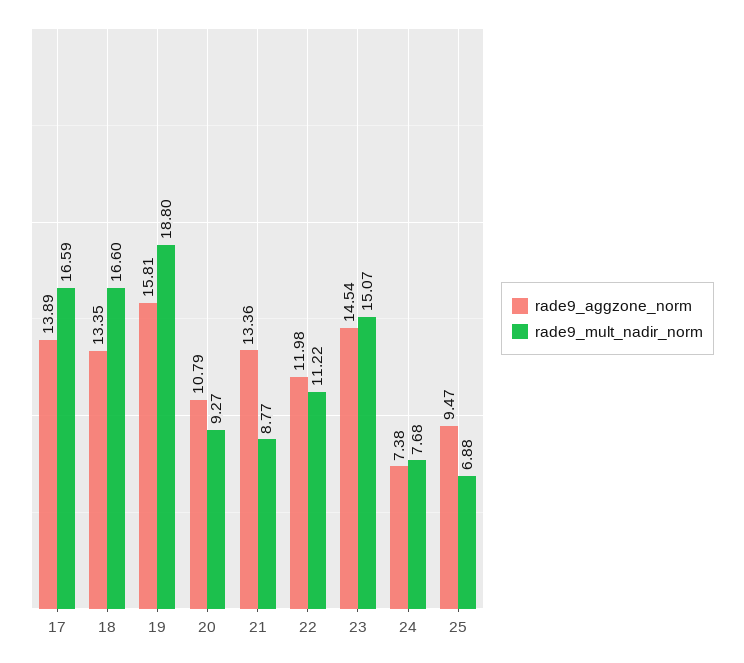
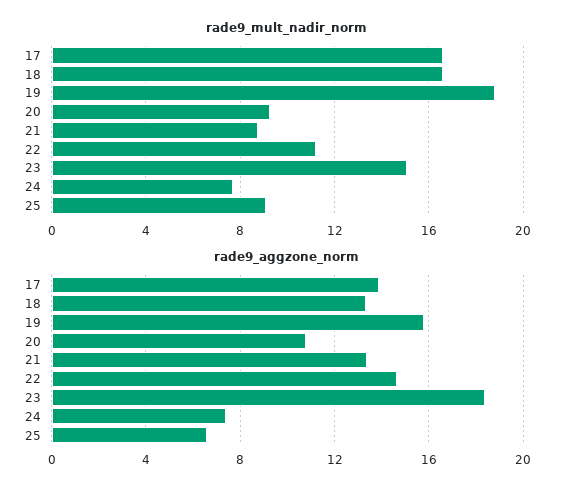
rade9_aggzone_norm, 22: 11.98 -> 14.5
rade9_aggzone_norm, 23: 14.54 -> 18.5
rade9_aggzone_norm, 25: 9.47 -> 6.5
rade9_mult_nadir_norm, 25: 6.88 -> 9

